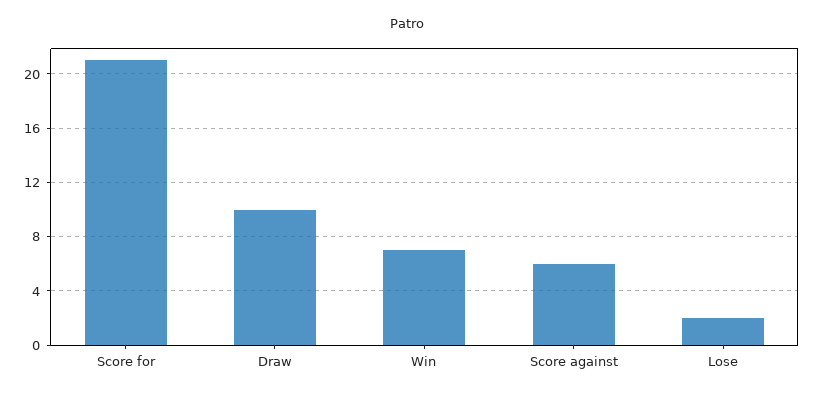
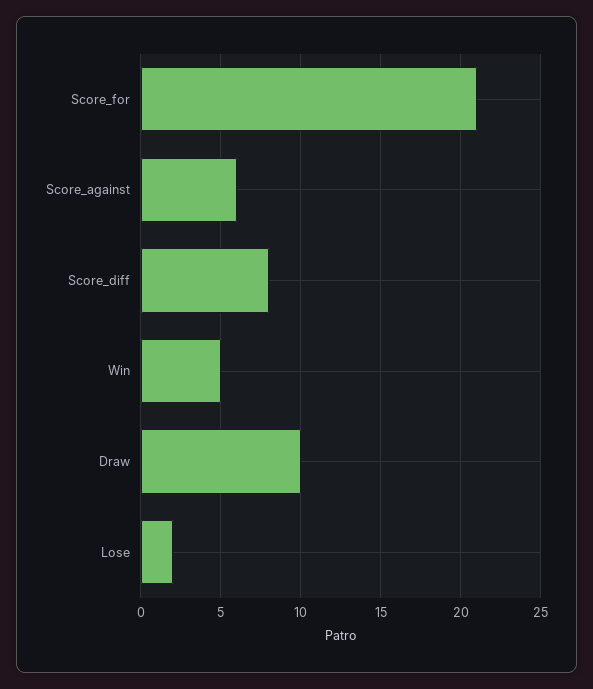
Win: 7 -> 5
Score_diff: none -> 8

